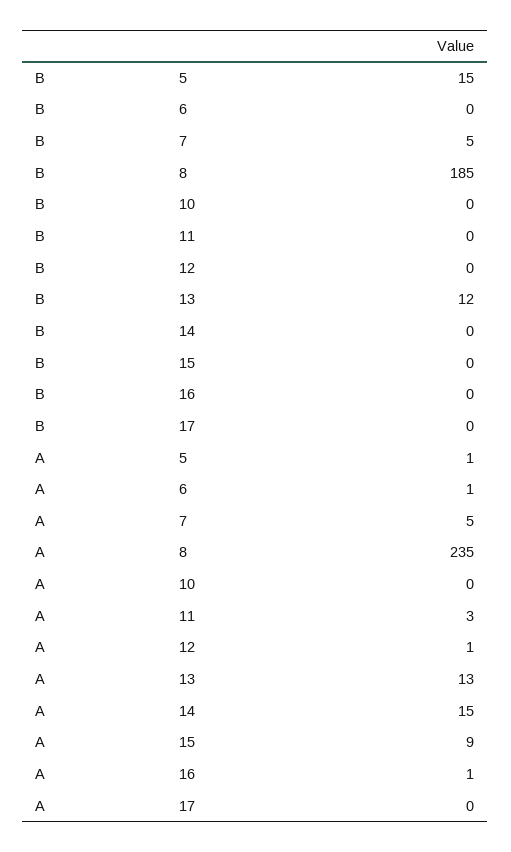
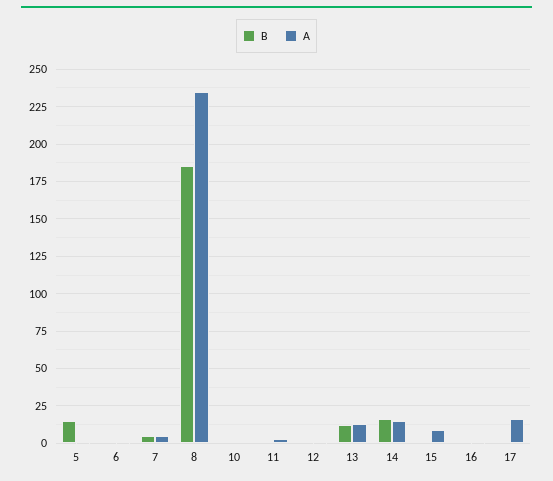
B, 14: 0 -> 15
A, 17: 0 -> 15

